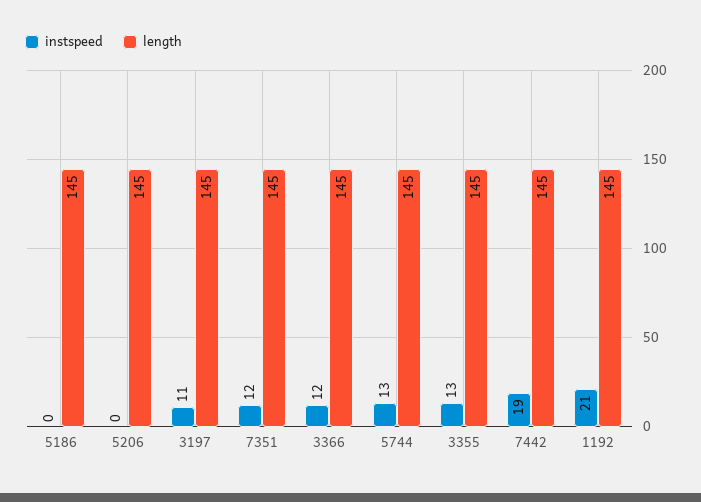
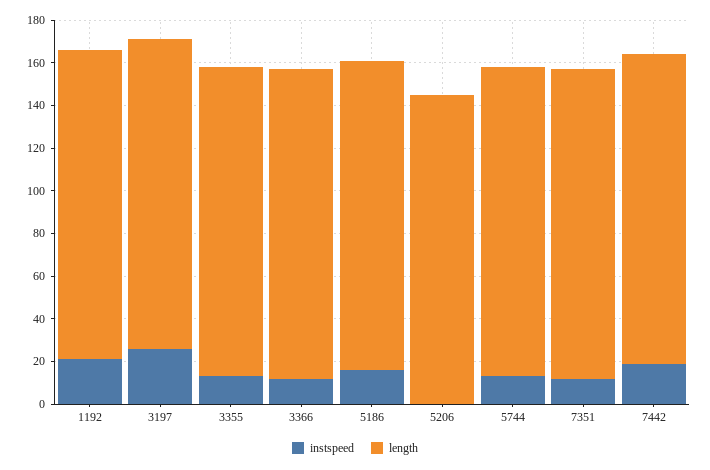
instspeed, 5186: 0 -> 15
instspeed, 3197: 11 -> 25

